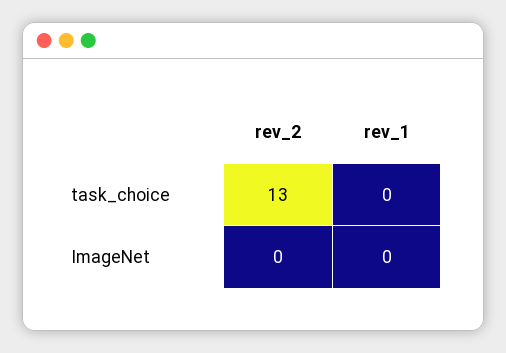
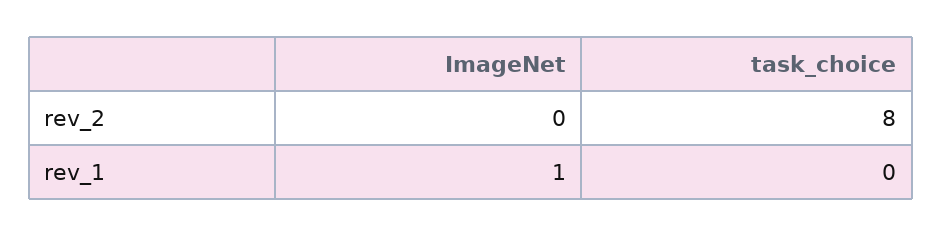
rev_2, task_choice: 13 -> 8
rev_1, ImageNet: 0 -> 1

